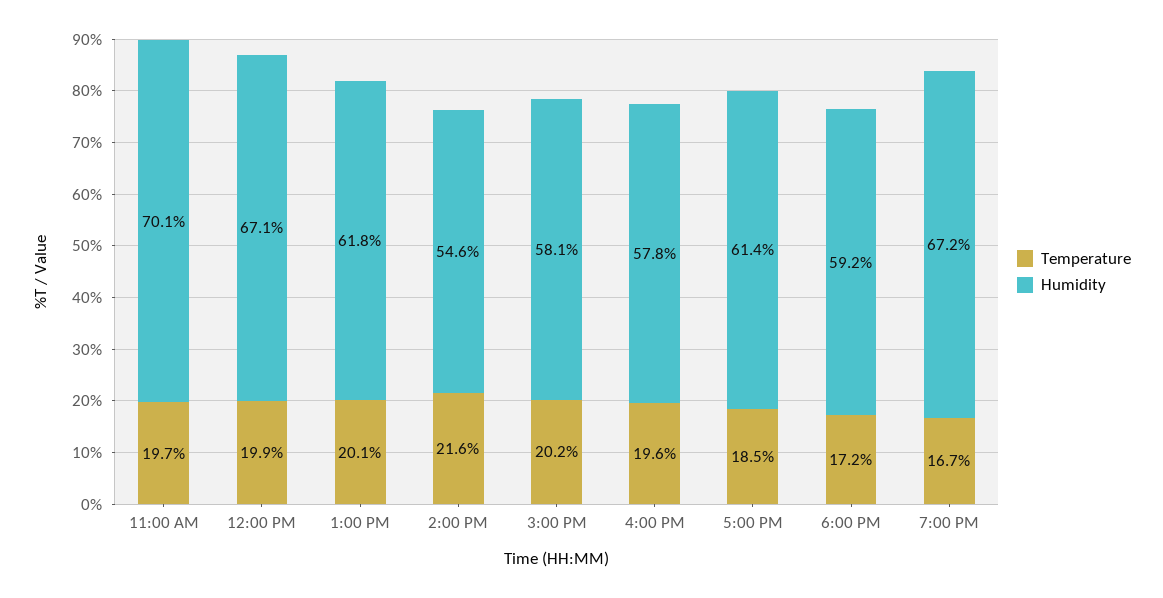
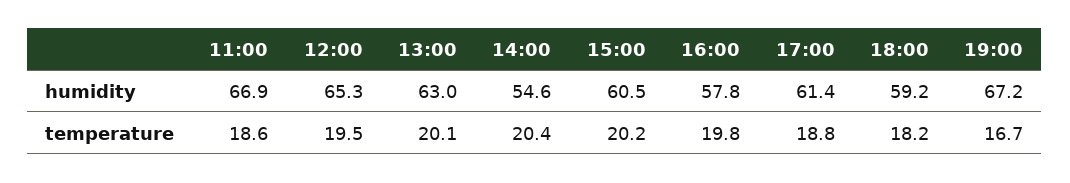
Temperature, 11:00 AM: 19.7 -> 18.6
Humidity, 11:00 AM: 70.1 -> 66.9
Temperature, 12:00 PM: 19.9 -> 19.5
Humidity, 12:00 PM: 67.1 -> 65.3
Humidity, 1:00 PM: 61.8 -> 63
Temperature, 2:00 PM: 21.6 -> 20.4
Humidity, 3:00 PM: 58.1 -> 60.5
Temperature, 4:00 PM: 19.6 -> 19.8
Temperature, 5:00 PM: 18.5 -> 18.8
Temperature, 6:00 PM: 17.2 -> 18.2

